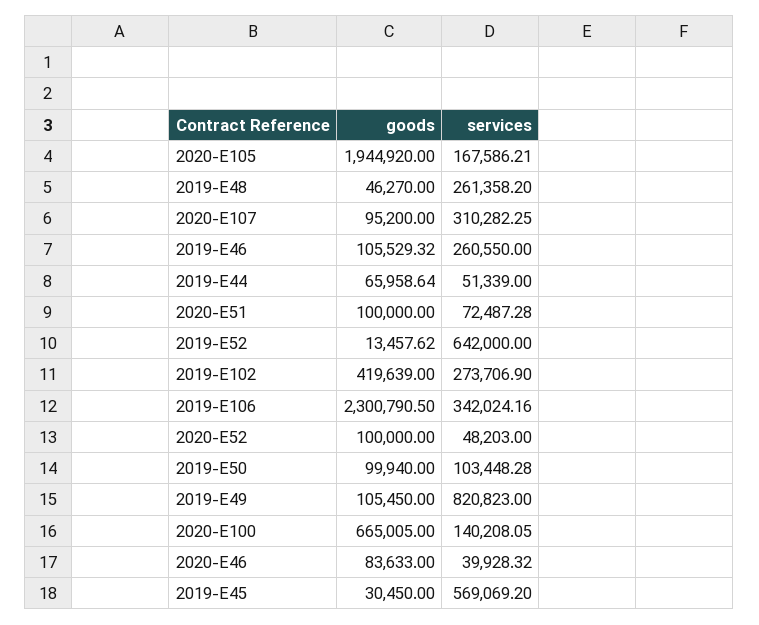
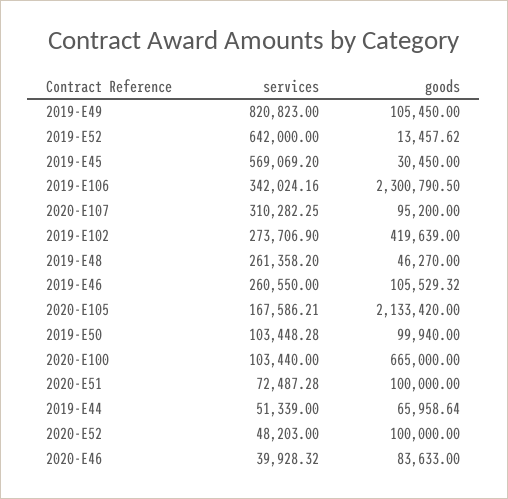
goods, 2020-E105: 1944920 -> 2133420
goods, 2020-E100: 665005 -> 665000
services, 2020-E100: 140208.05 -> 103440

